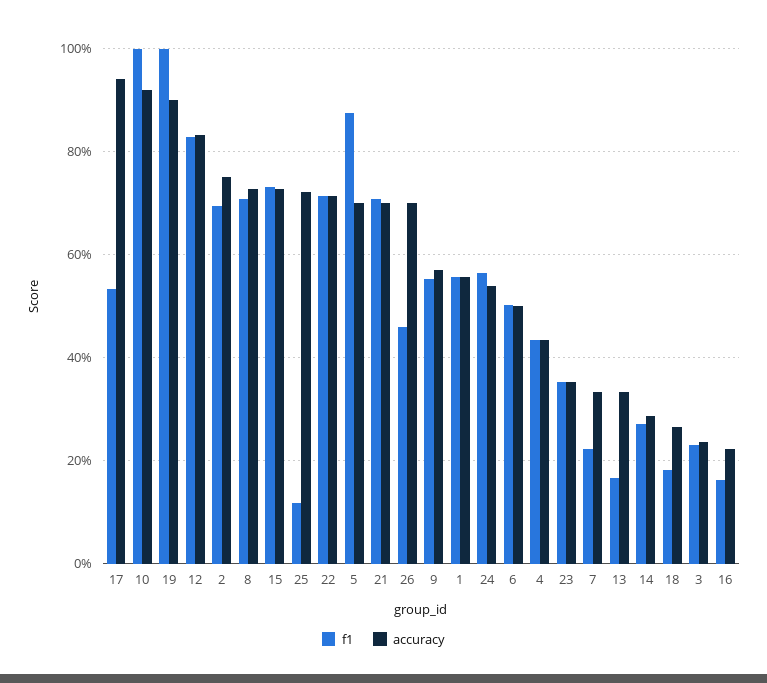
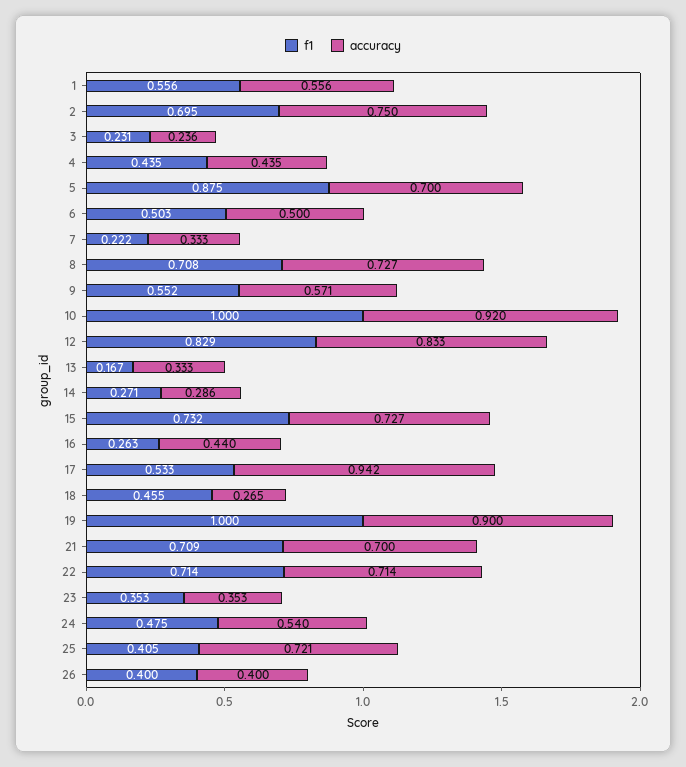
f1, 25: 0.12 -> 0.405
f1, 26: 0.46 -> 0.4
accuracy, 26: 0.7 -> 0.4
f1, 24: 0.56 -> 0.475
f1, 18: 0.18 -> 0.455
f1, 16: 0.16 -> 0.263
accuracy, 16: 0.22 -> 0.44

